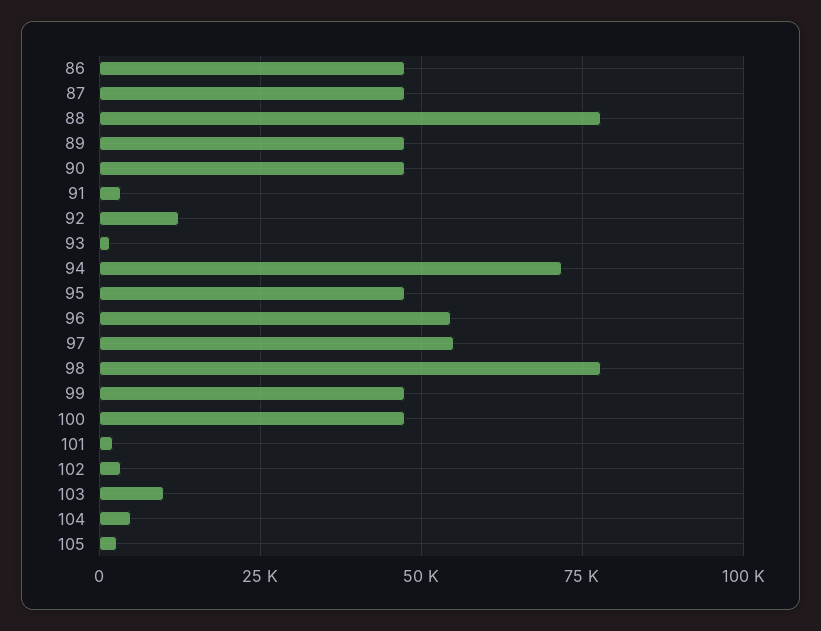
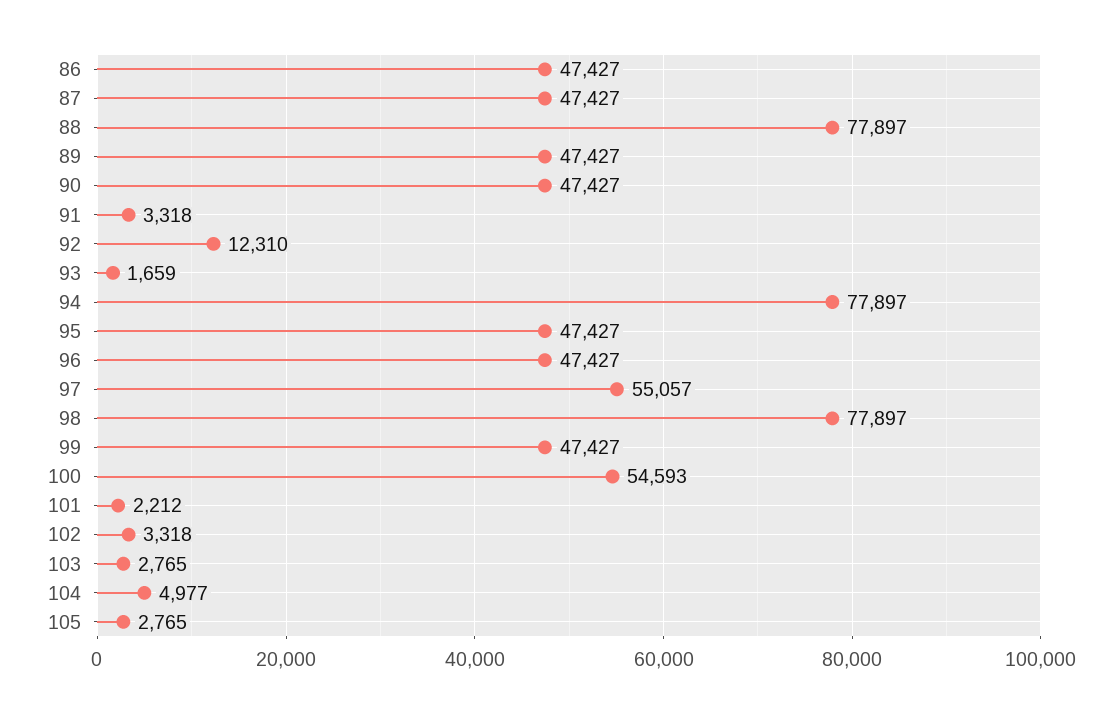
94: 72500 -> 77897
96: 55000 -> 47427
100: 47500 -> 54593
103: 10000 -> 2765

